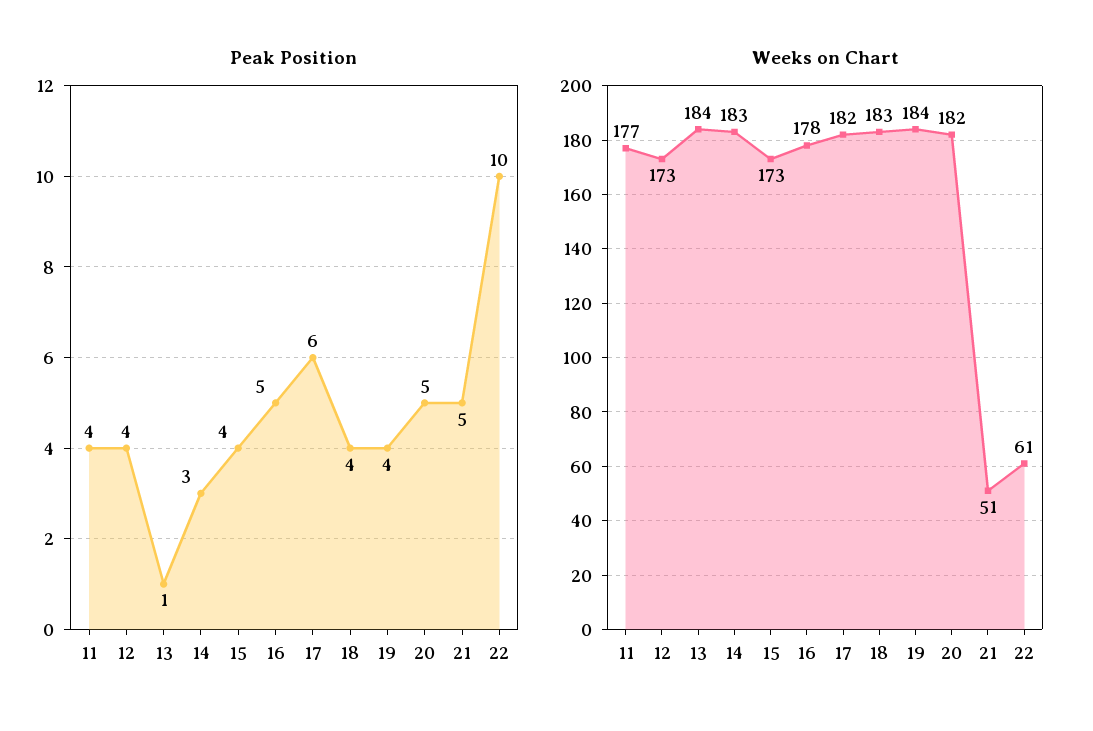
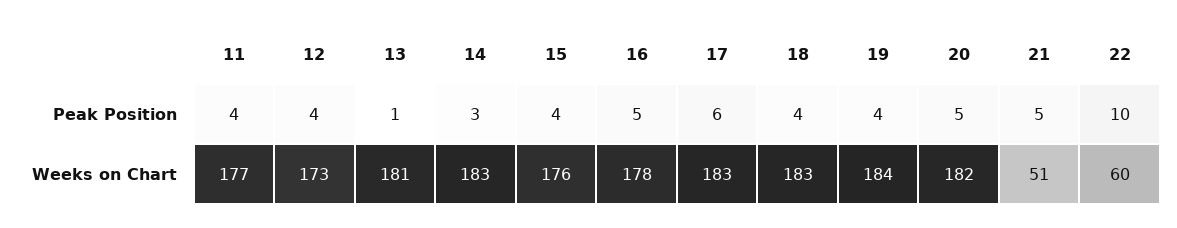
Weeks on Chart, 13: 184 -> 181
Weeks on Chart, 15: 173 -> 176
Weeks on Chart, 17: 182 -> 183
Weeks on Chart, 22: 61 -> 60

